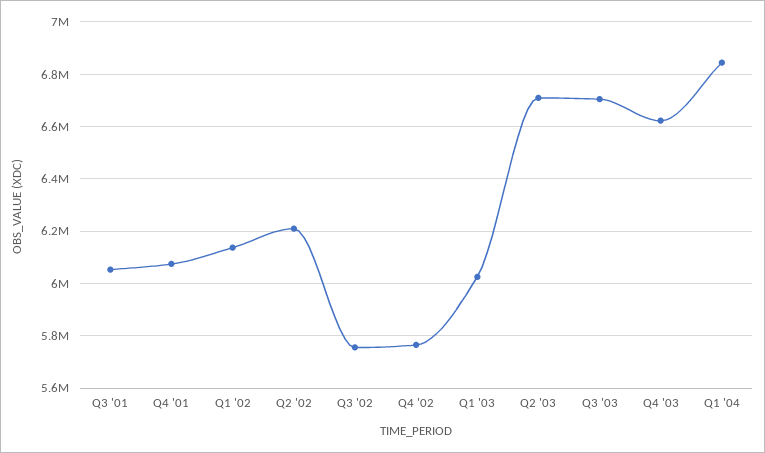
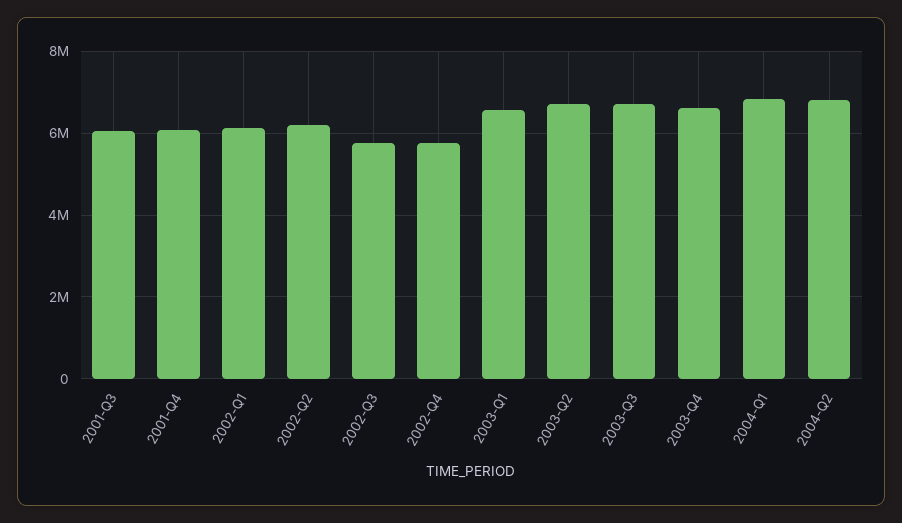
Q1 '03: 6025000 -> 6600000
2004-Q2: none -> 6800000

